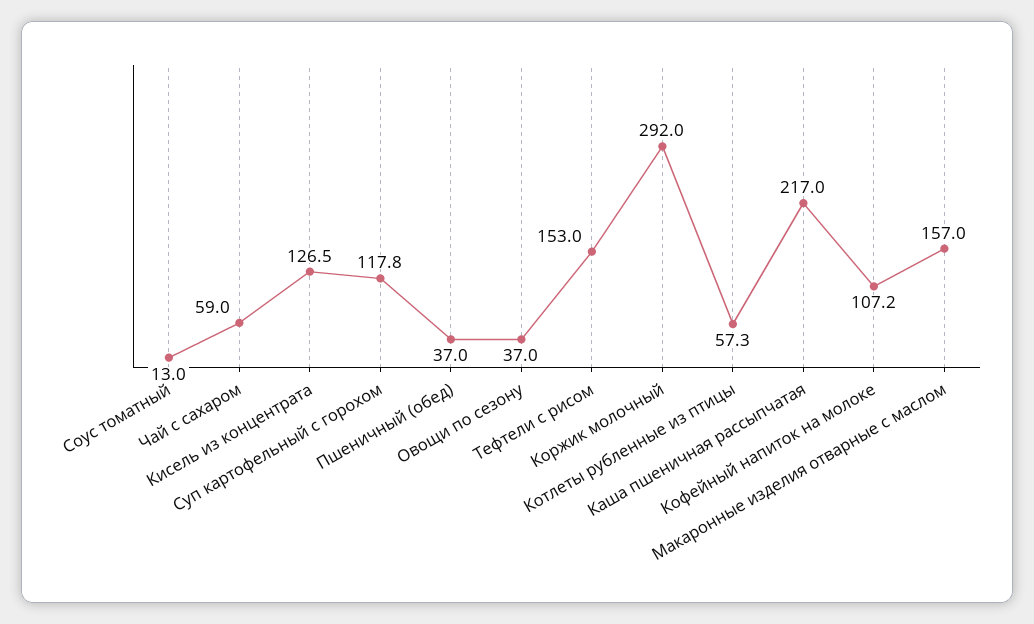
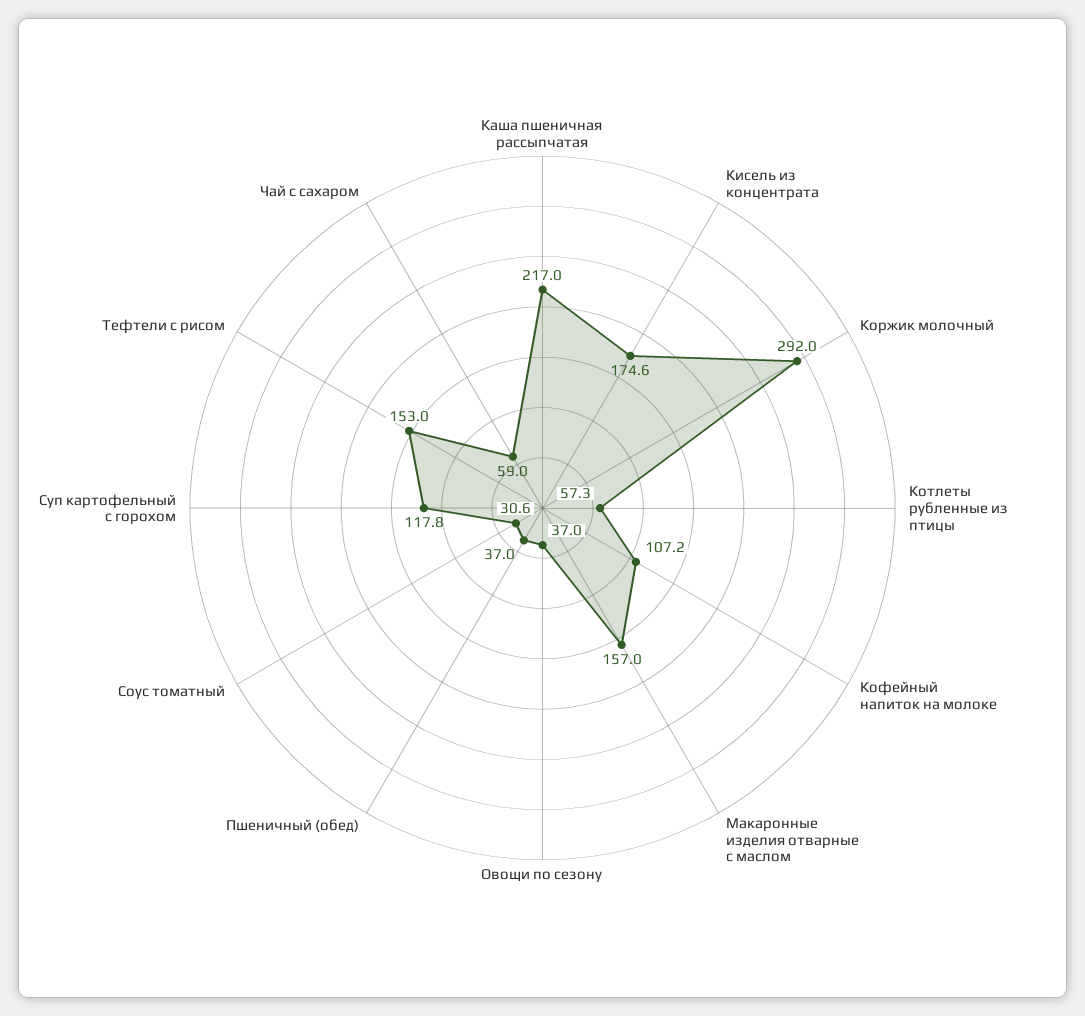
Соус томатный: 13 -> 30.6
Кисель из концентрата: 126.5 -> 174.6

